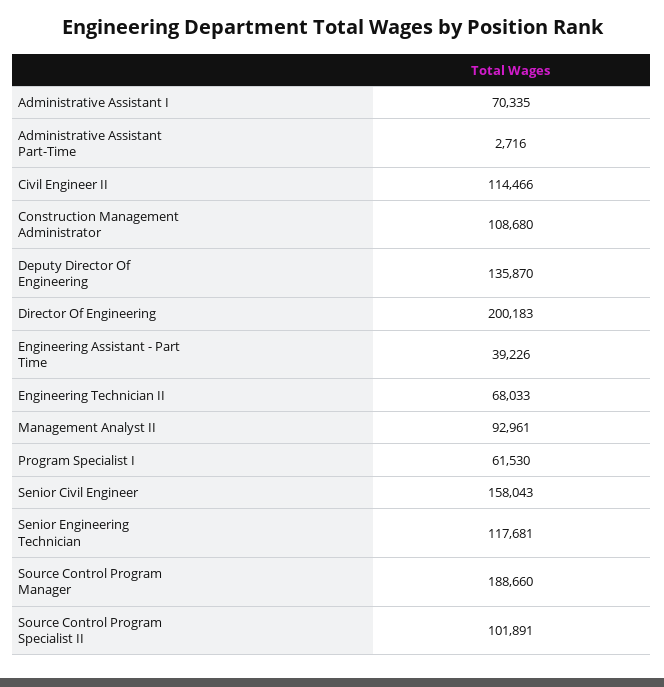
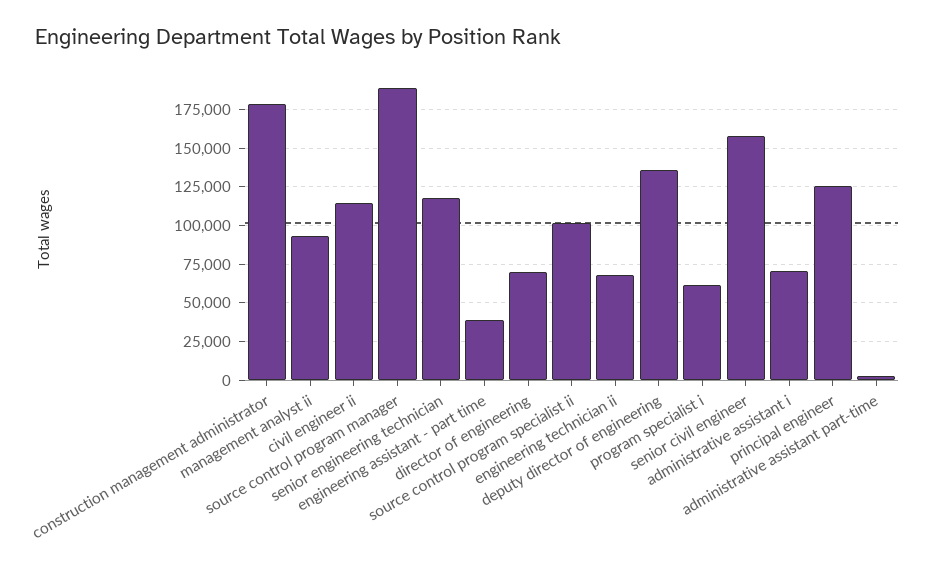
Construction Management Administrator: 108680 -> 180000
Director Of Engineering: 200183 -> 70000
principal engineer: none -> 125000

